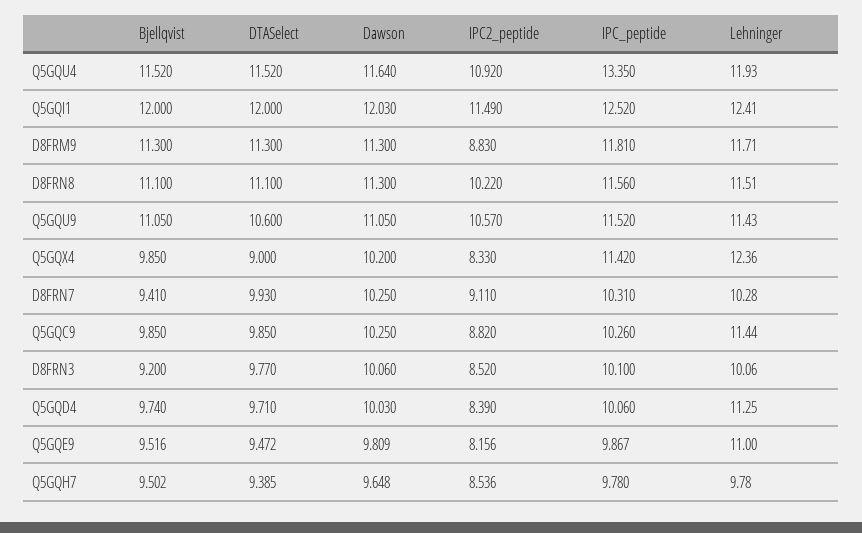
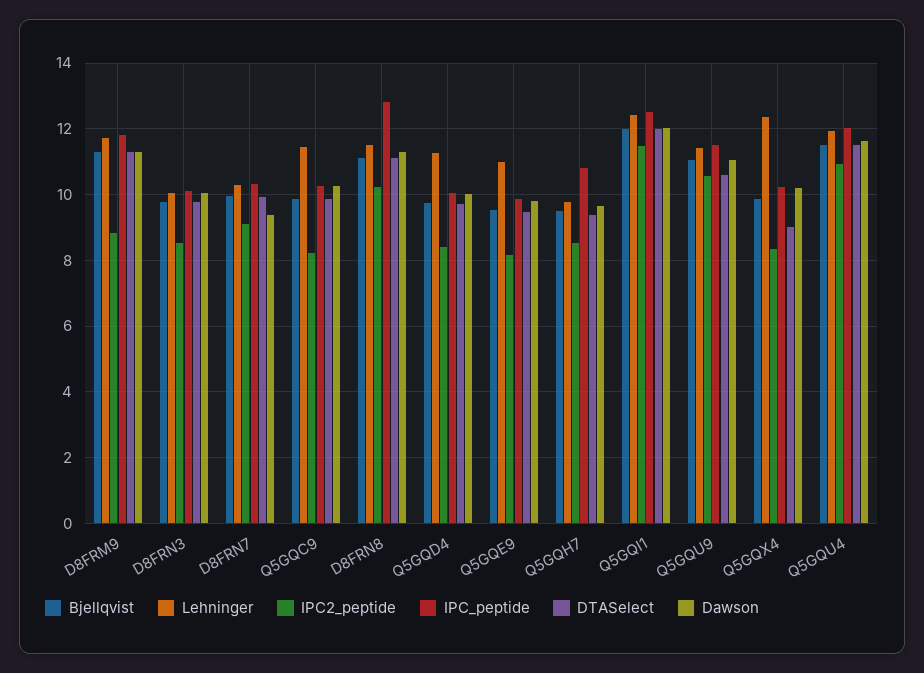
IPC_peptide, Q5GQU4: 13.35 -> 12
IPC_peptide, D8FRN8: 11.56 -> 12.8
IPC_peptide, Q5GQX4: 11.42 -> 10.2
Bjellqvist, D8FRN7: 9.41 -> 10
Dawson, D8FRN7: 10.25 -> 9.4
IPC2_peptide, Q5GQC9: 8.82 -> 8.2
Bjellqvist, D8FRN3: 9.2 -> 9.8
IPC_peptide, Q5GQH7: 9.78 -> 10.8

